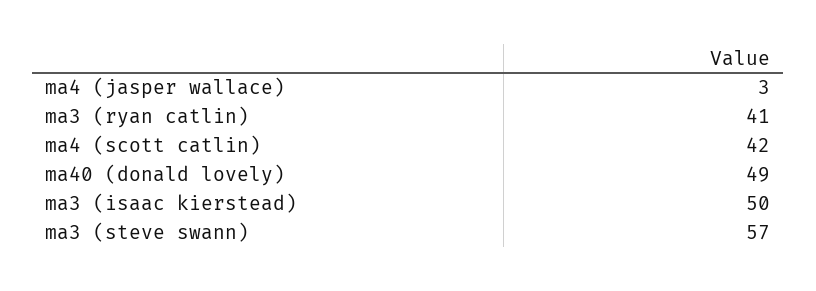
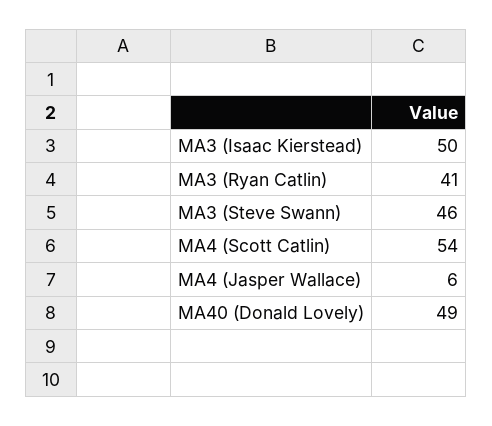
ma4 (jasper wallace): 3 -> 6
ma4 (scott catlin): 42 -> 54
ma3 (steve swann): 57 -> 46

